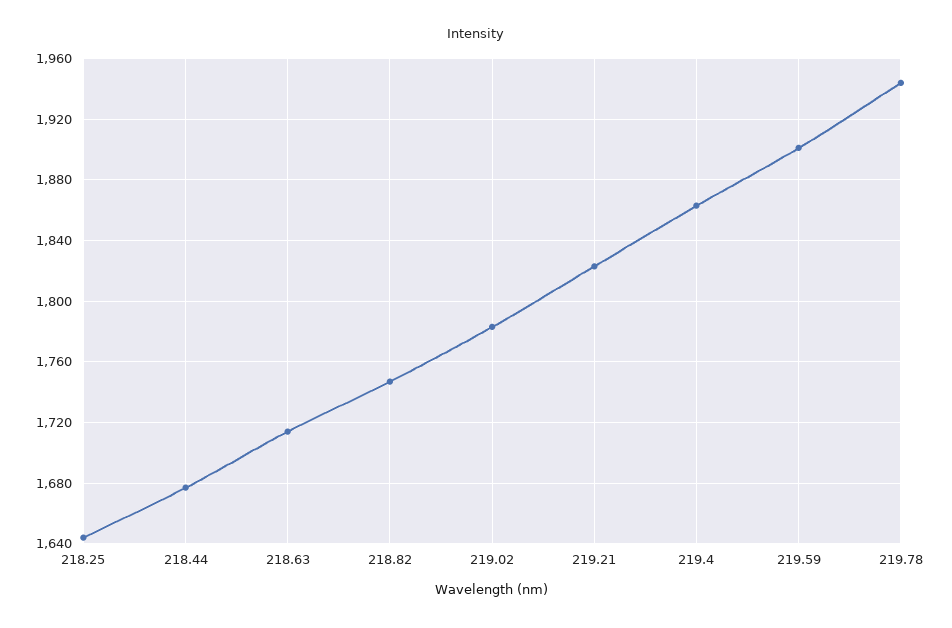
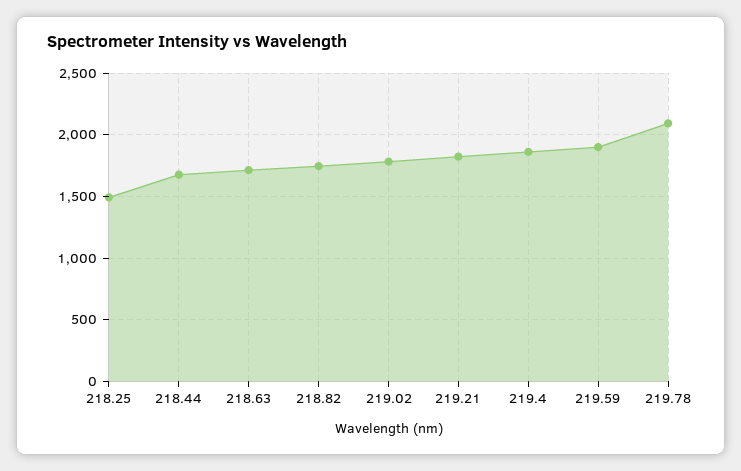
218.25: 1645 -> 1500
219.78: 1945 -> 2100

